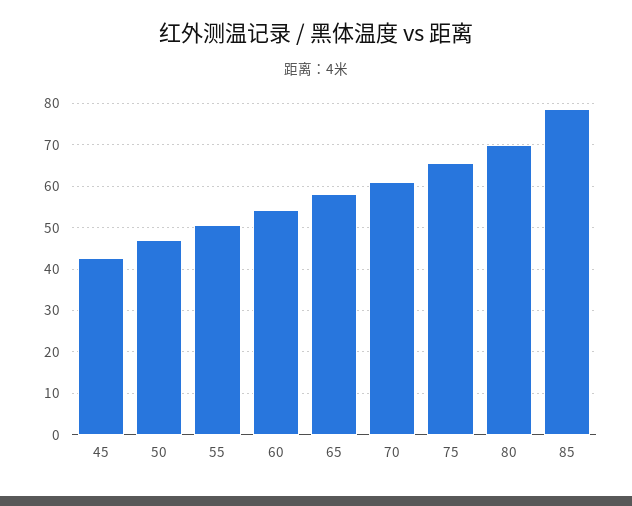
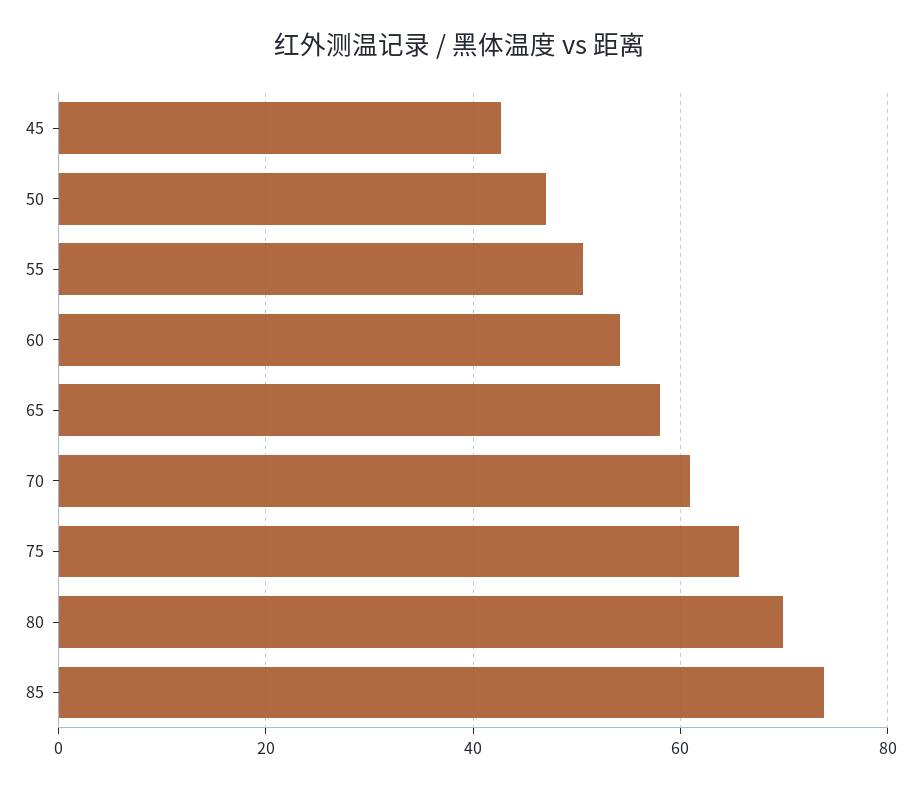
85: 78 -> 74

